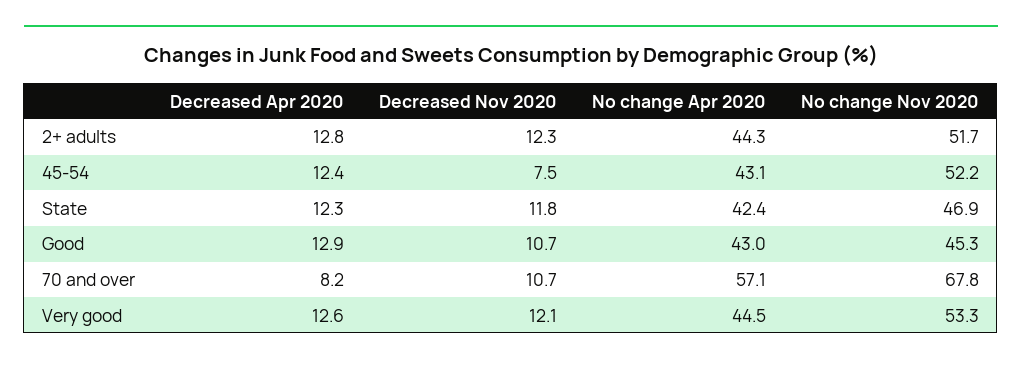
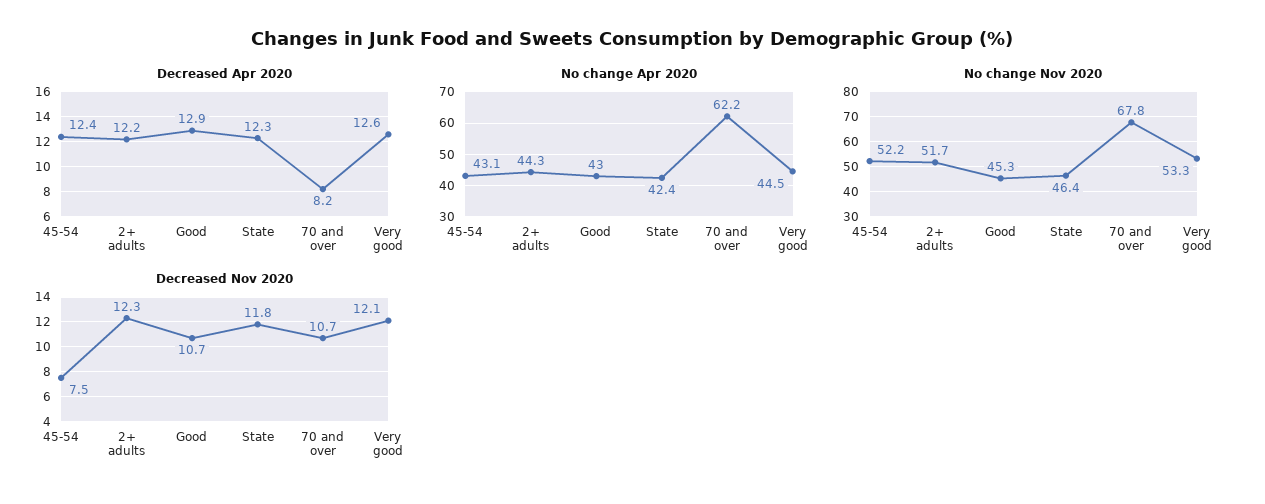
Decreased Apr 2020, 2+ adults: 12.8 -> 12.2
No change Nov 2020, State: 46.9 -> 46.4
No change Apr 2020, 70 and over: 57.1 -> 62.2

